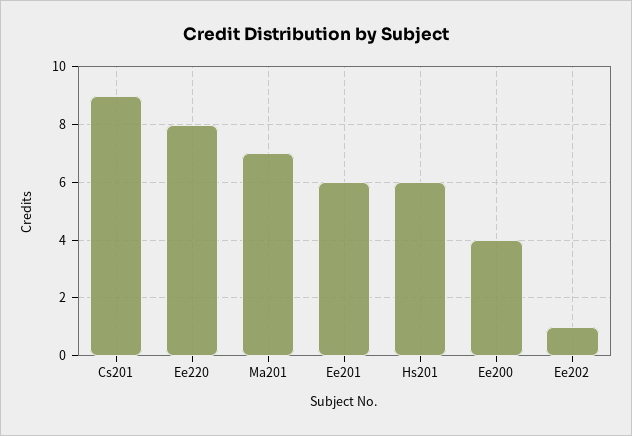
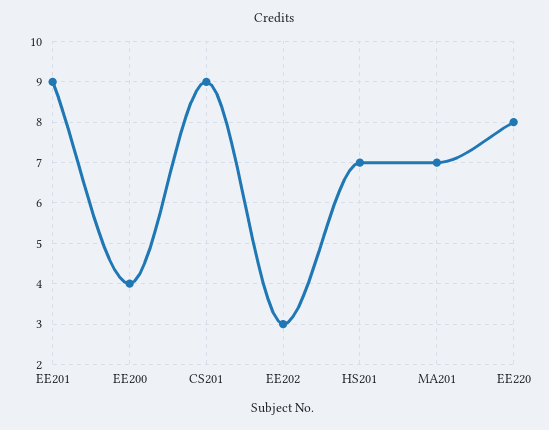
Ee201: 6 -> 9
Hs201: 6 -> 7
Ee202: 1 -> 3

